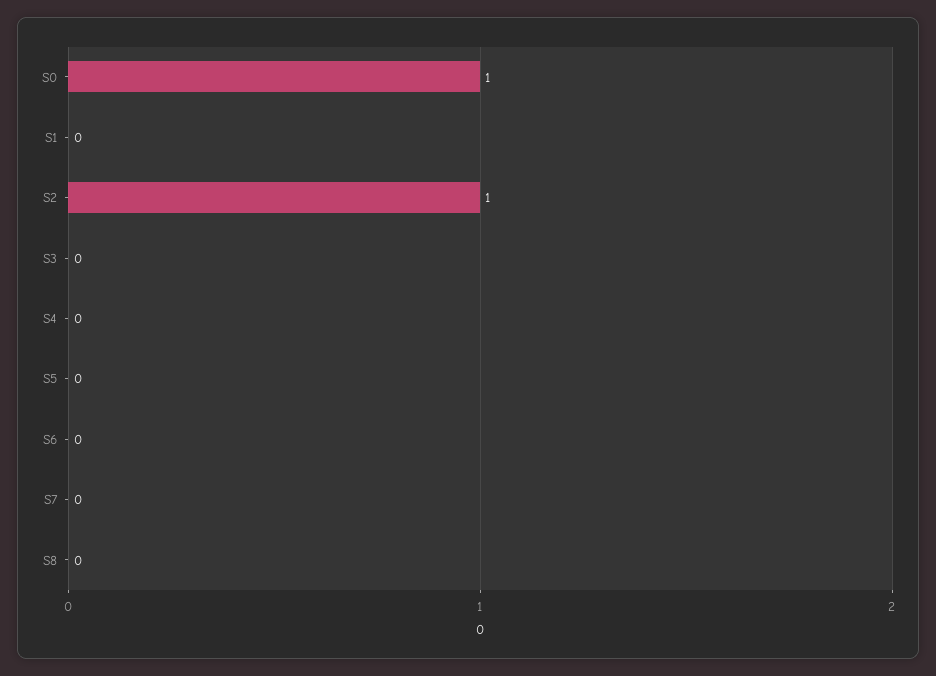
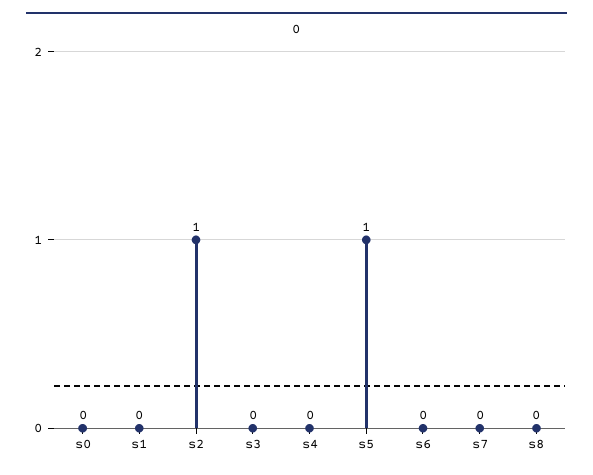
S0: 1 -> 0
S5: 0 -> 1

